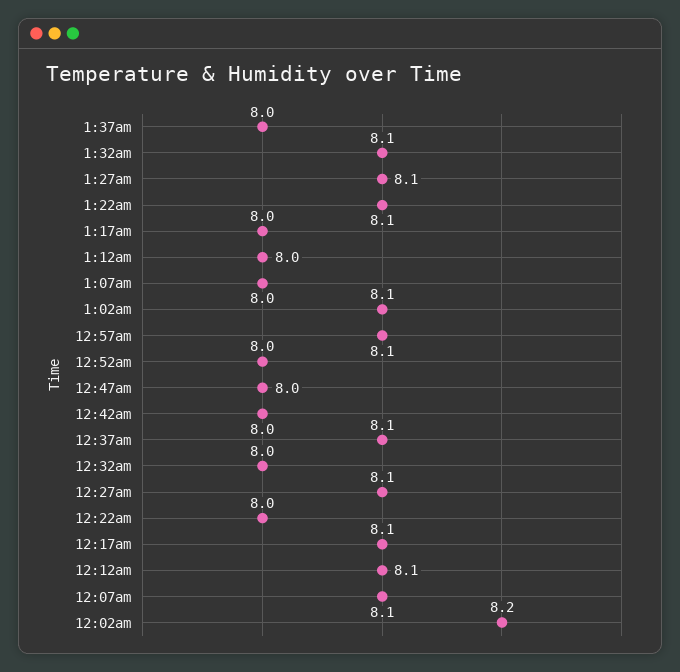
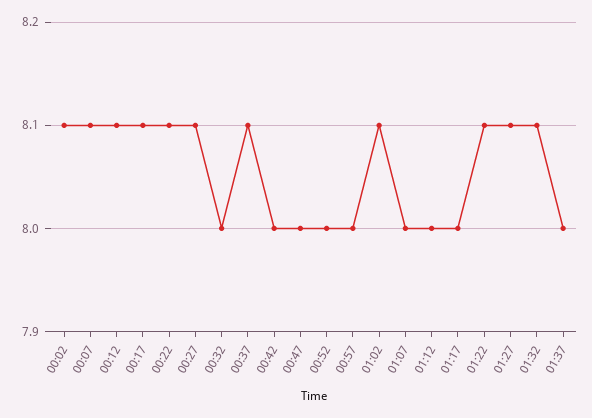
12:57am: 8.1 -> 8
12:22am: 8 -> 8.1
12:02am: 8.2 -> 8.1

